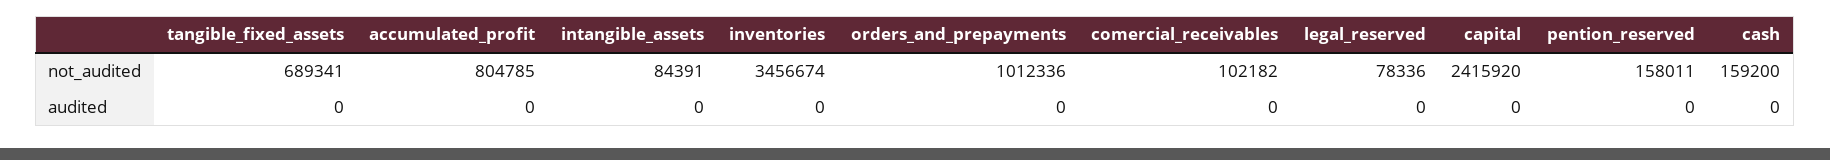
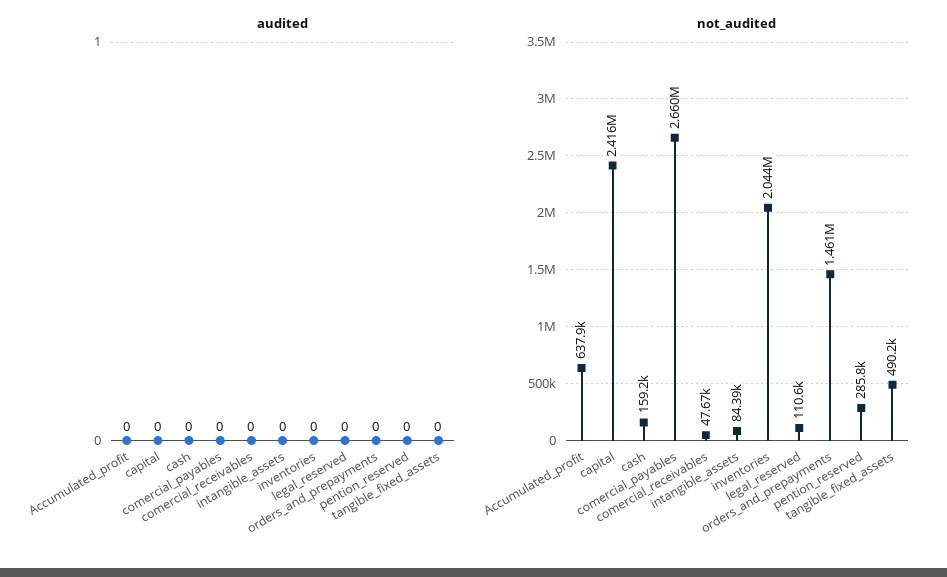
not_audited, tangible_fixed_assets: 689341 -> 490200
not_audited, accumulated_profit: 804785 -> 637900
not_audited, inventories: 3456674 -> 2044000
not_audited, orders_and_prepayments: 1012336 -> 1461000
not_audited, comercial_receivables: 102182 -> 47670
not_audited, legal_reserved: 78336 -> 110600
not_audited, pention_reserved: 158011 -> 285800
audited, comercial_payables: none -> 0
not_audited, comercial_payables: none -> 2660000

